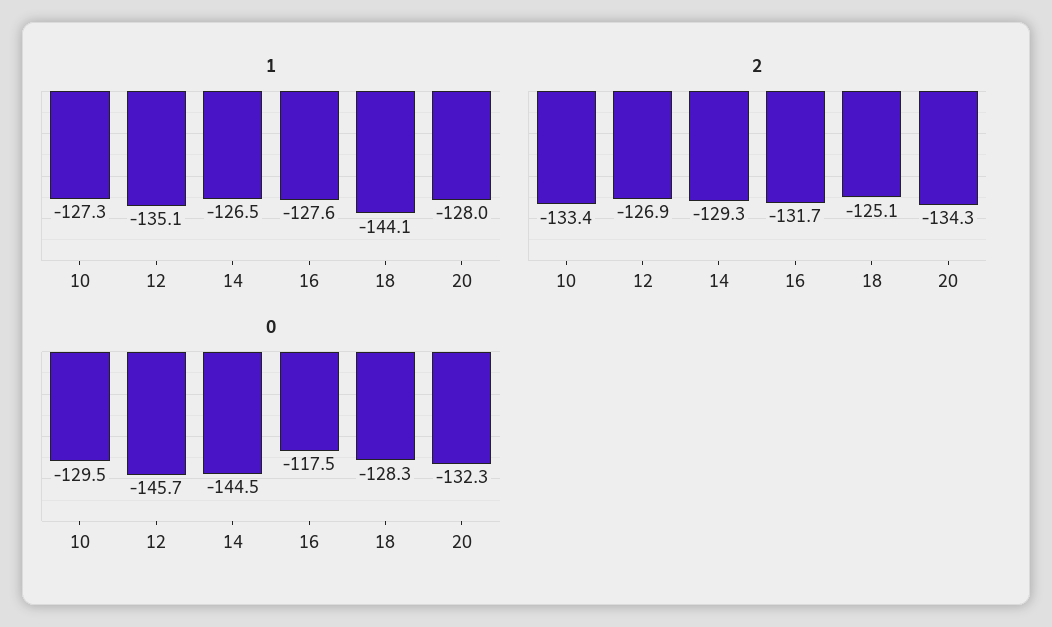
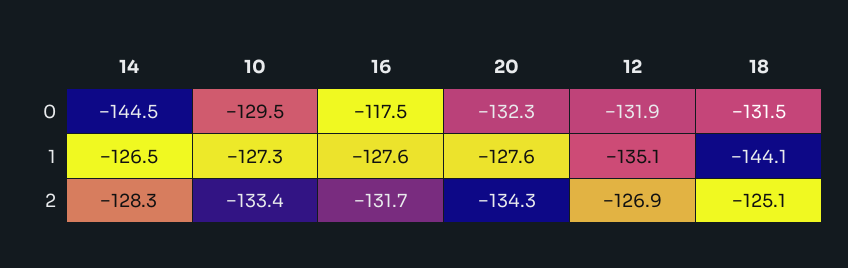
1, 20: -128 -> -127.6
2, 14: -129.3 -> -128.3
0, 12: -145.7 -> -131.9
0, 18: -128.3 -> -131.5

